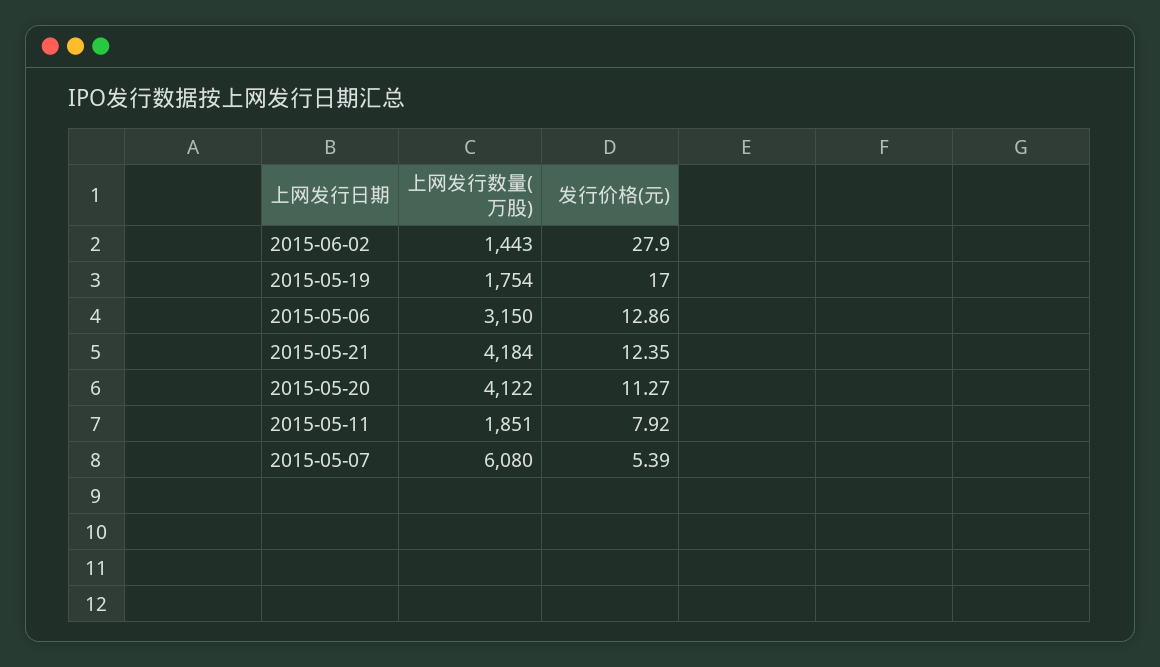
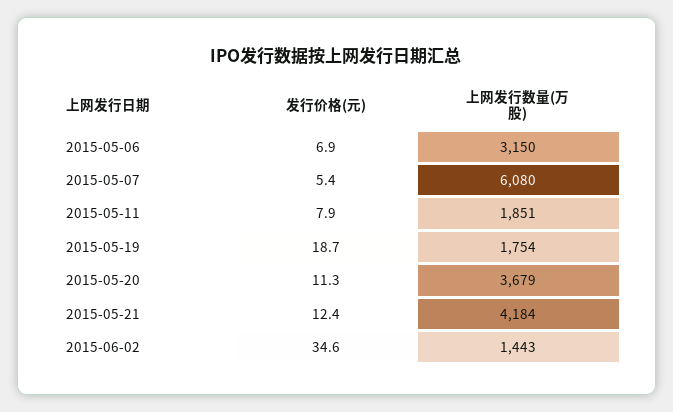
发行价格(元), 2015-06-02: 27.9 -> 34.6
发行价格(元), 2015-05-19: 17 -> 18.7
发行价格(元), 2015-05-06: 12.86 -> 6.9
上网发行数量(万股), 2015-05-20: 4122 -> 3679

